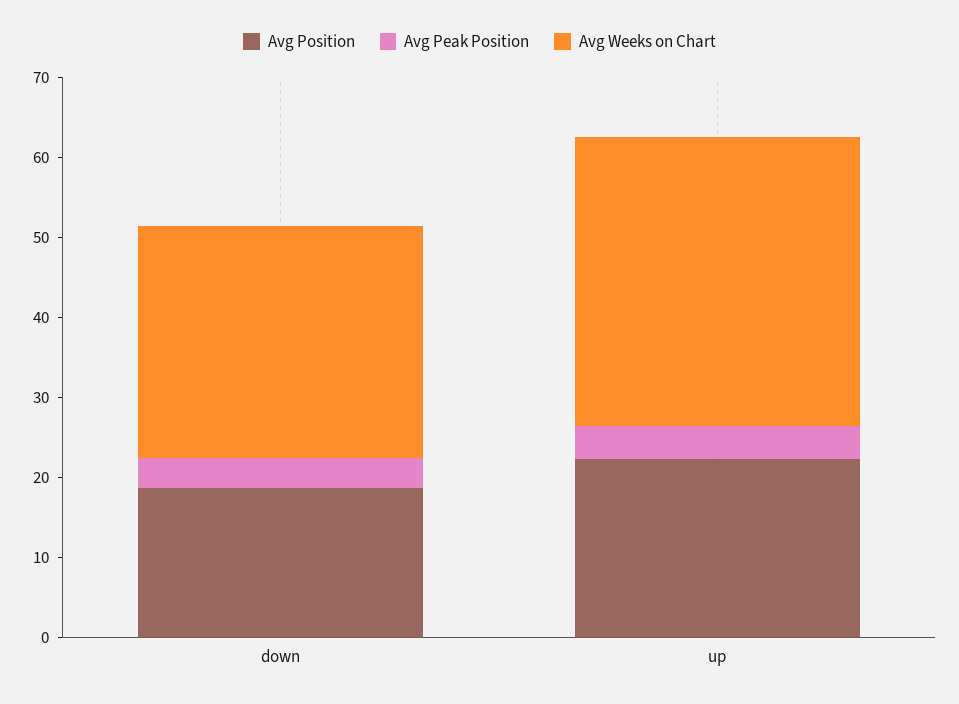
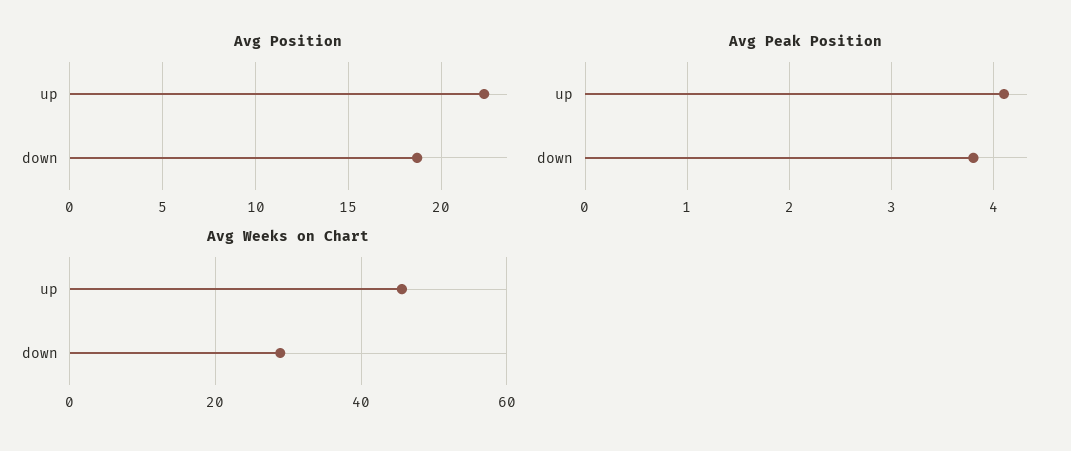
Avg Weeks on Chart, up: 36 -> 46

